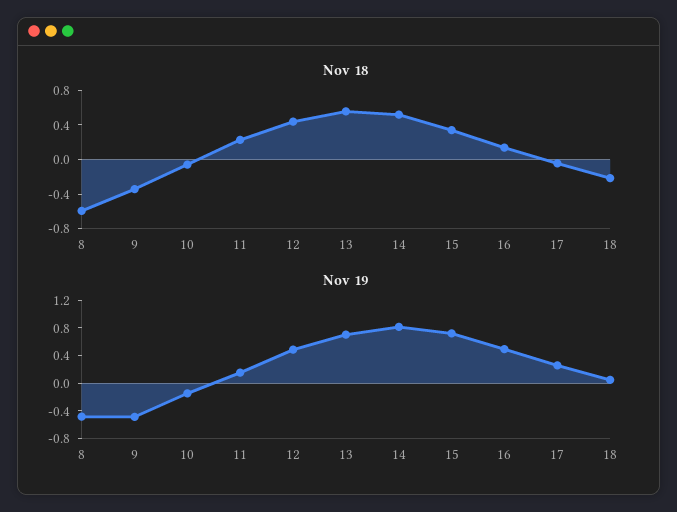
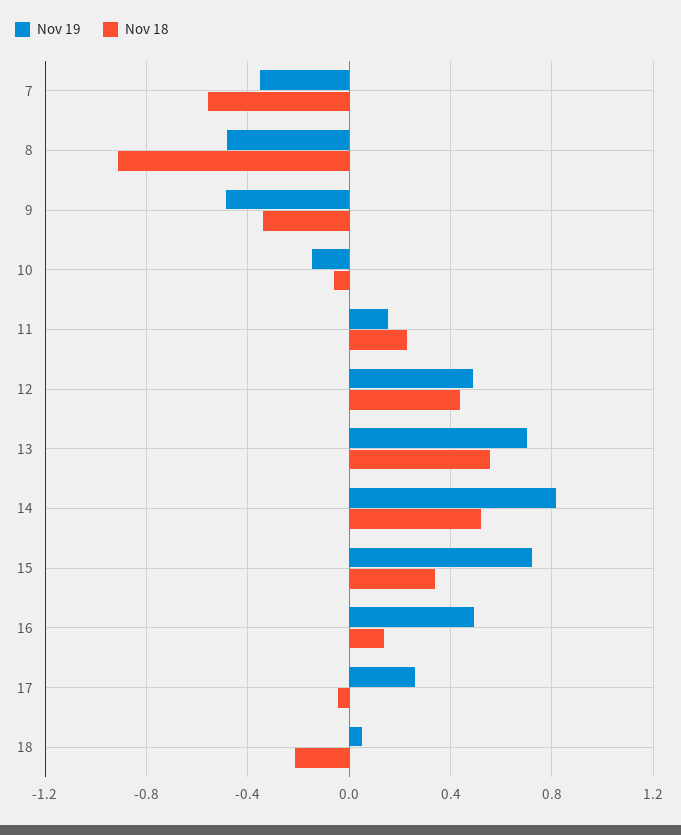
Nov 18, 8: -0.6 -> -0.9
Nov 19, 7: none -> -0.35
Nov 18, 7: none -> -0.55

